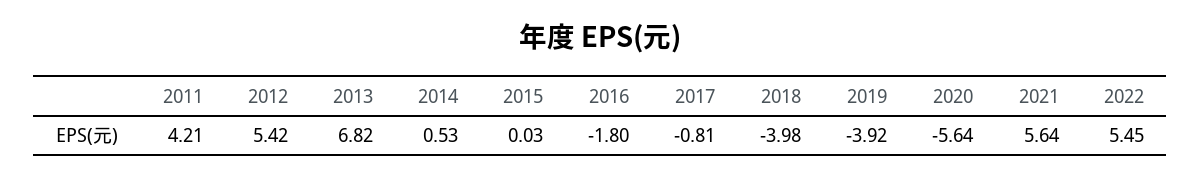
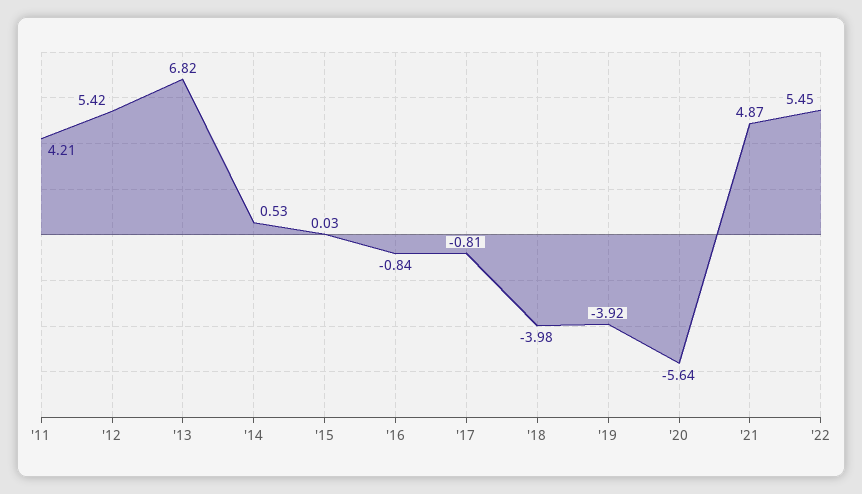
2016: -1.8 -> -0.84
2021: 5.64 -> 4.87

